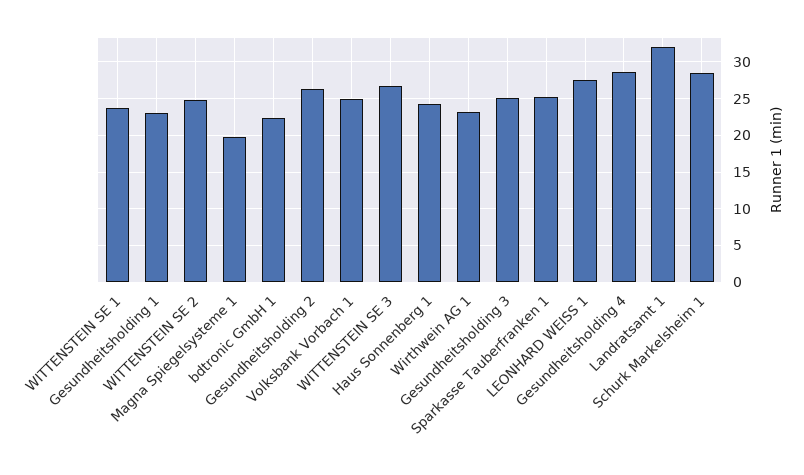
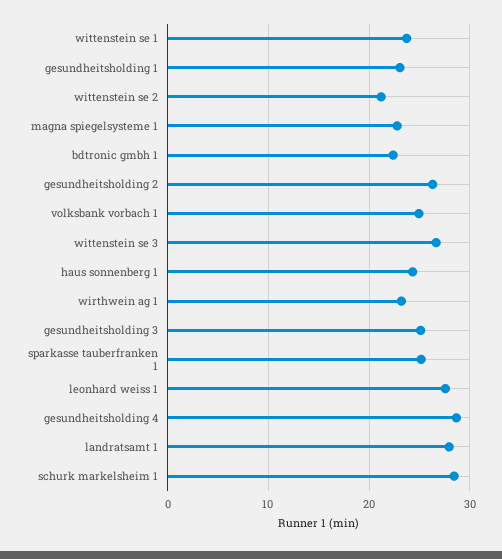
WITTENSTEIN SE 2: 25 -> 21
Magna Spiegelsysteme 1: 20 -> 23
Landratsamt 1: 32 -> 28

